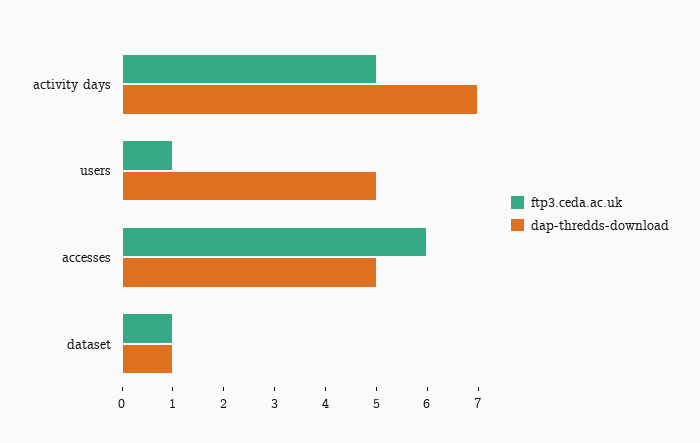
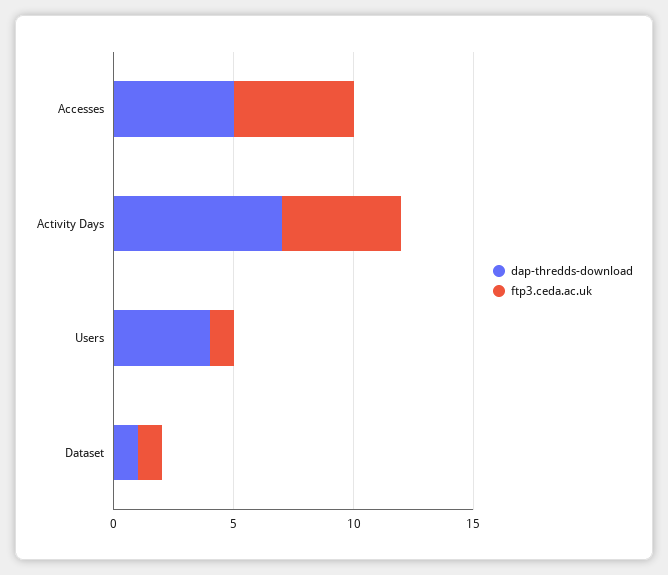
dap-thredds-download, users: 5 -> 4
ftp3.ceda.ac.uk, accesses: 6 -> 5

